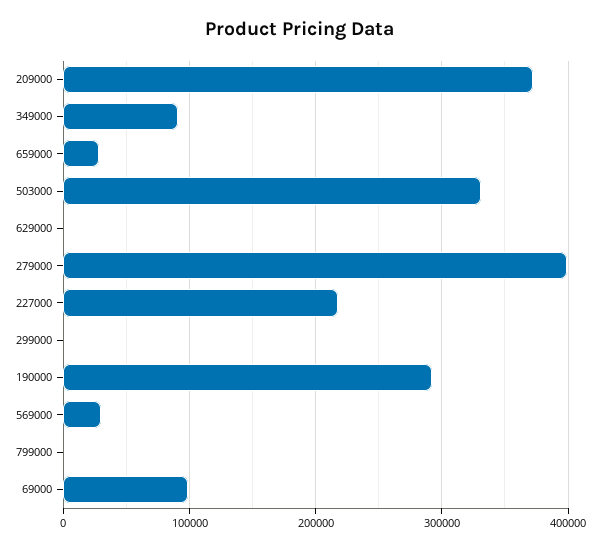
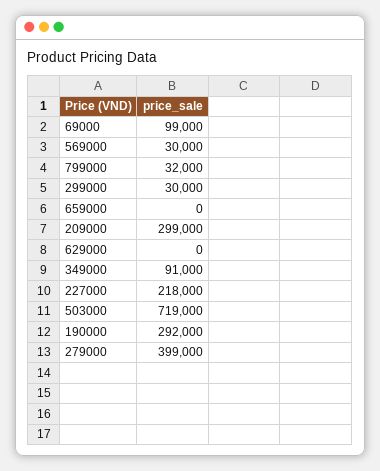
209000: 370000 -> 299000
659000: 30000 -> 0
503000: 330000 -> 719000
299000: 0 -> 30000
799000: 0 -> 32000

